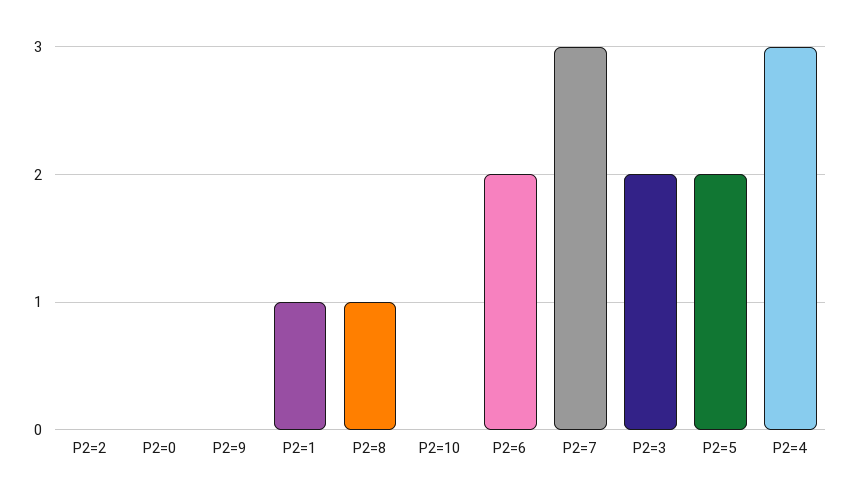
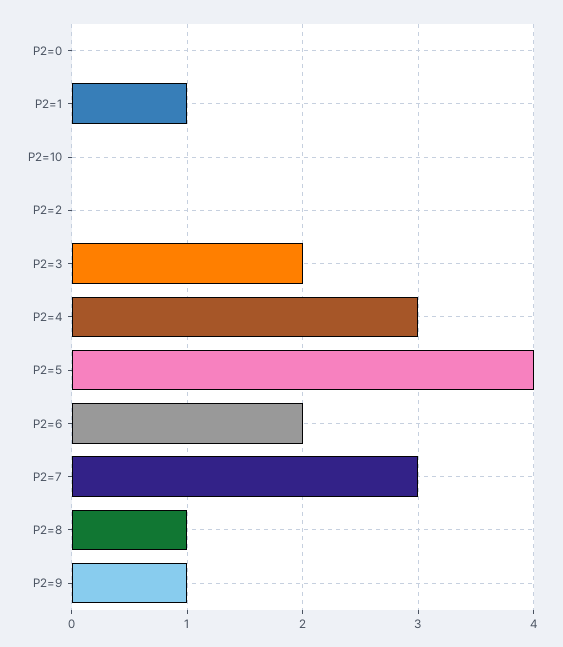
P2=9: 0 -> 1
P2=5: 2 -> 4

